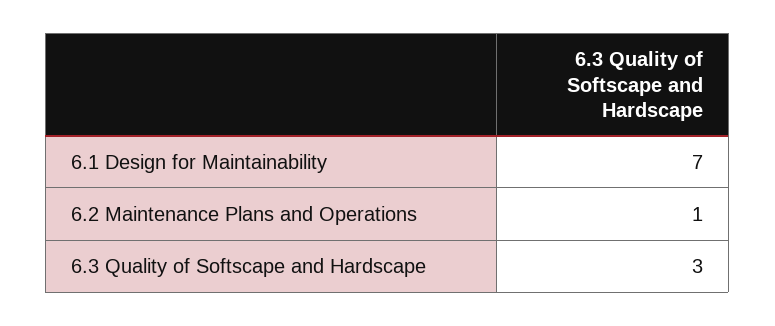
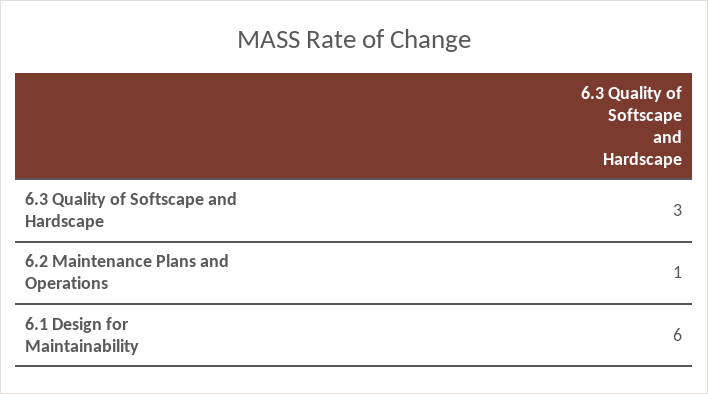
6.1 Design for Maintainability: 7 -> 6

